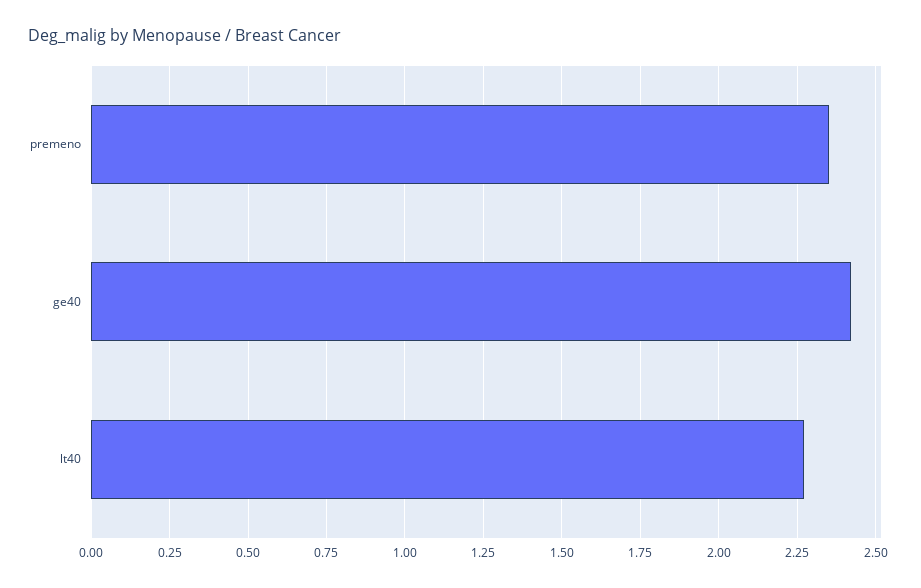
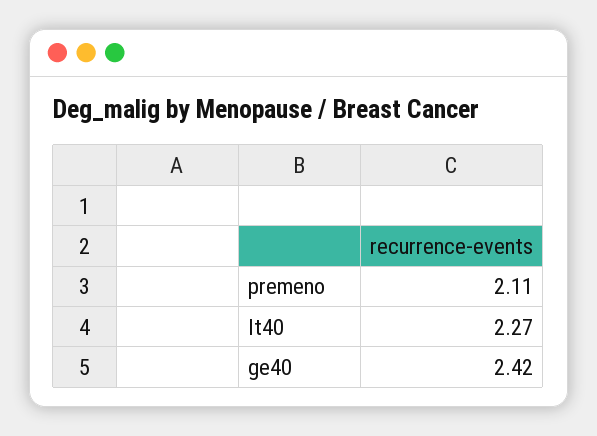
premeno: 2.35 -> 2.11

